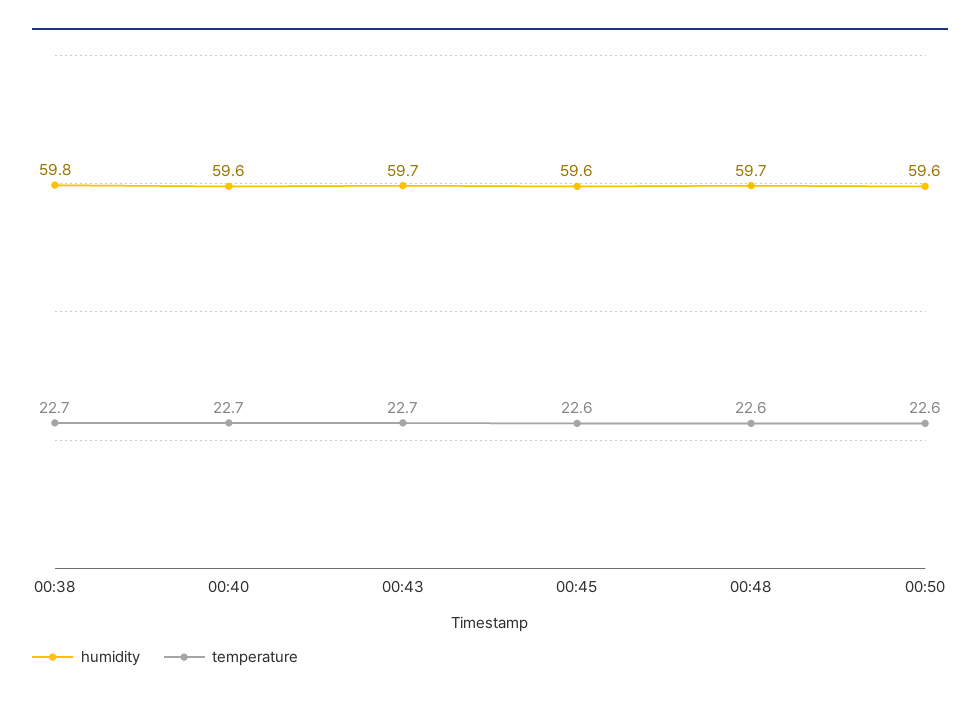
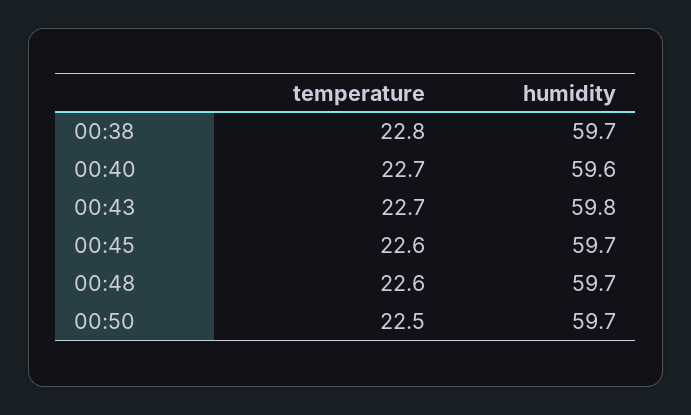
humidity, 00:38: 59.8 -> 59.7
temperature, 00:38: 22.7 -> 22.8
humidity, 00:43: 59.7 -> 59.8
humidity, 00:45: 59.6 -> 59.7
humidity, 00:50: 59.6 -> 59.7
temperature, 00:50: 22.6 -> 22.5

